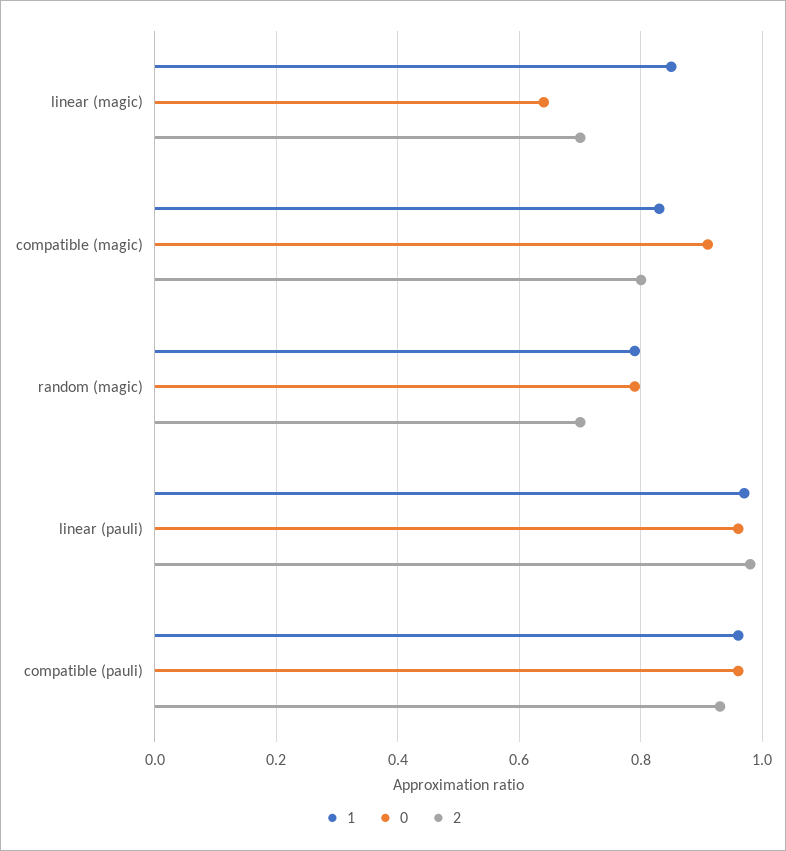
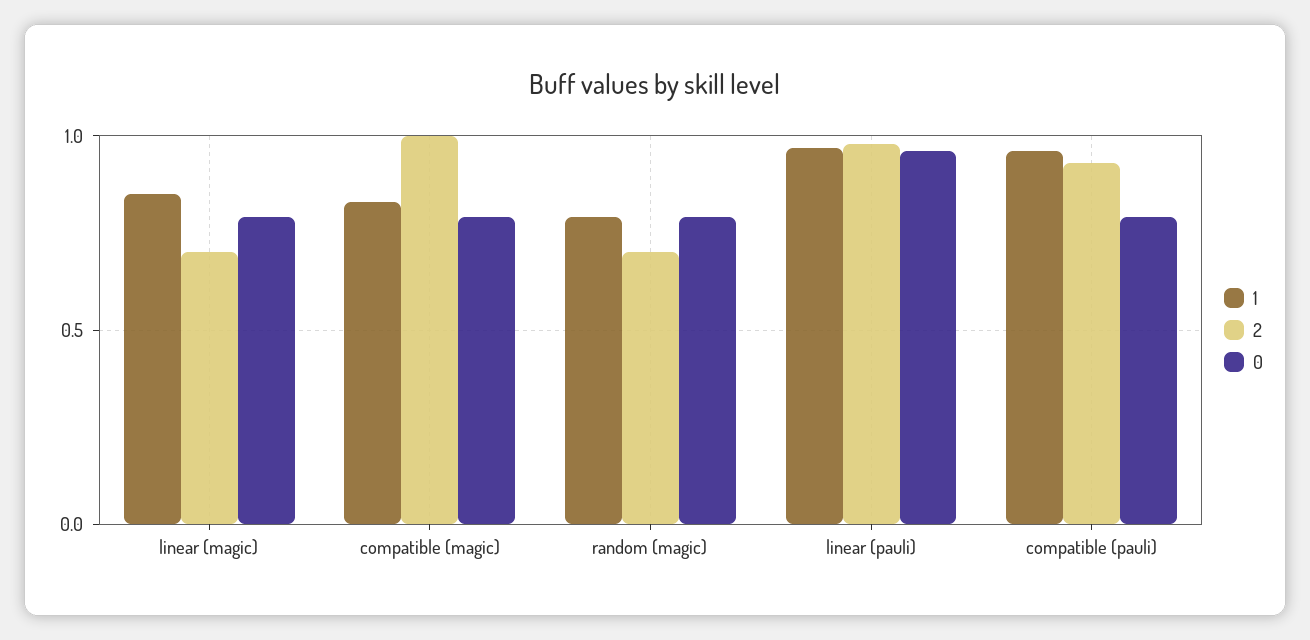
0, linear (magic): 0.65 -> 0.8
0, compatible (magic): 0.9 -> 0.8
2, compatible (magic): 0.8 -> 1
0, compatible (pauli): 0.95 -> 0.8

